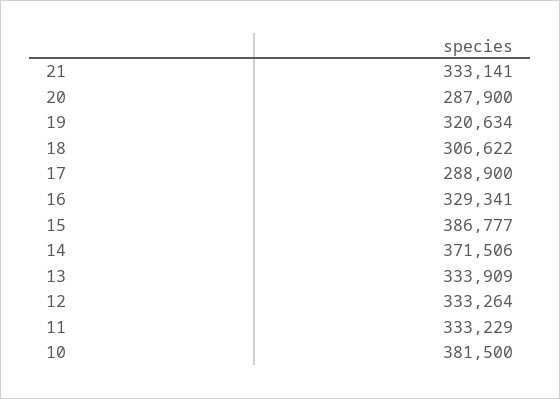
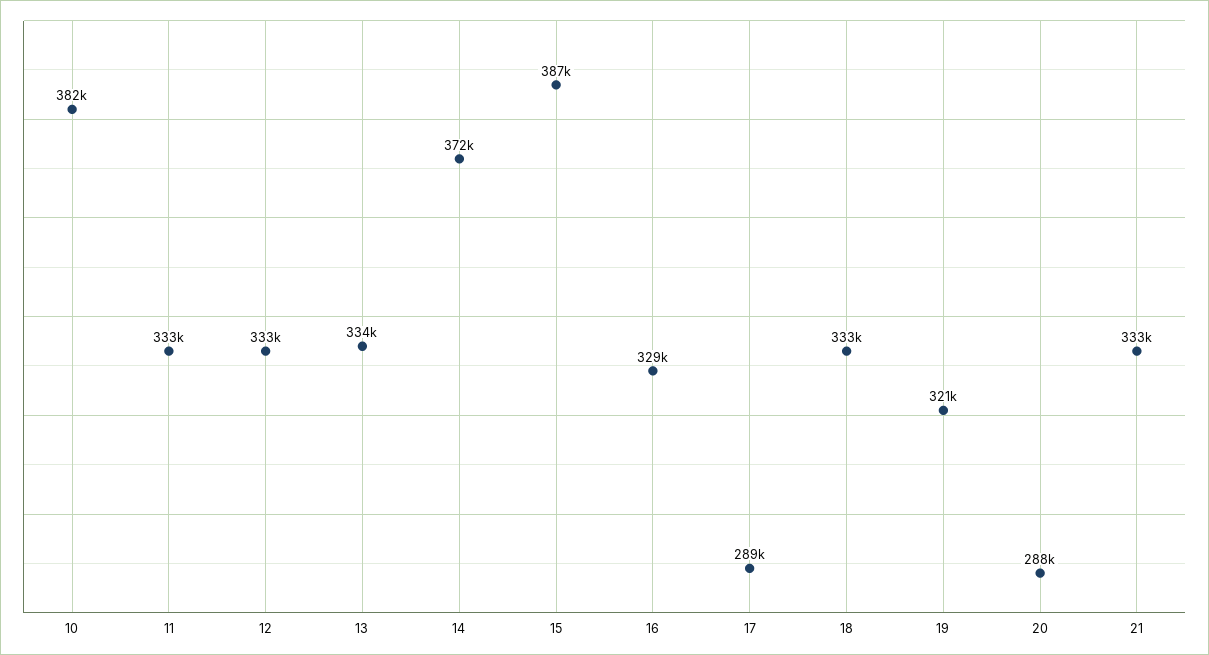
18: 306622 -> 333000

